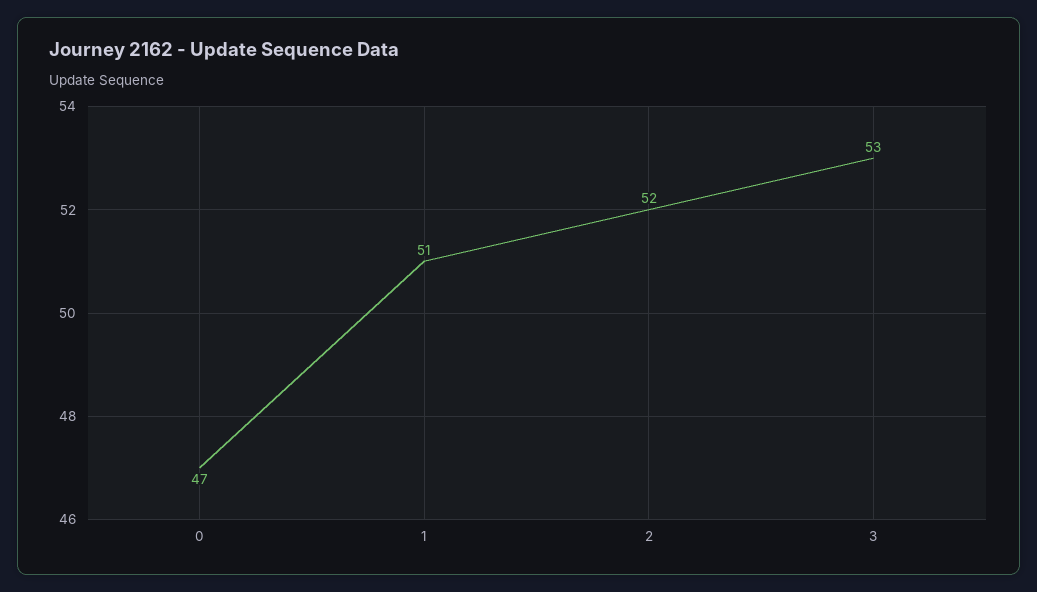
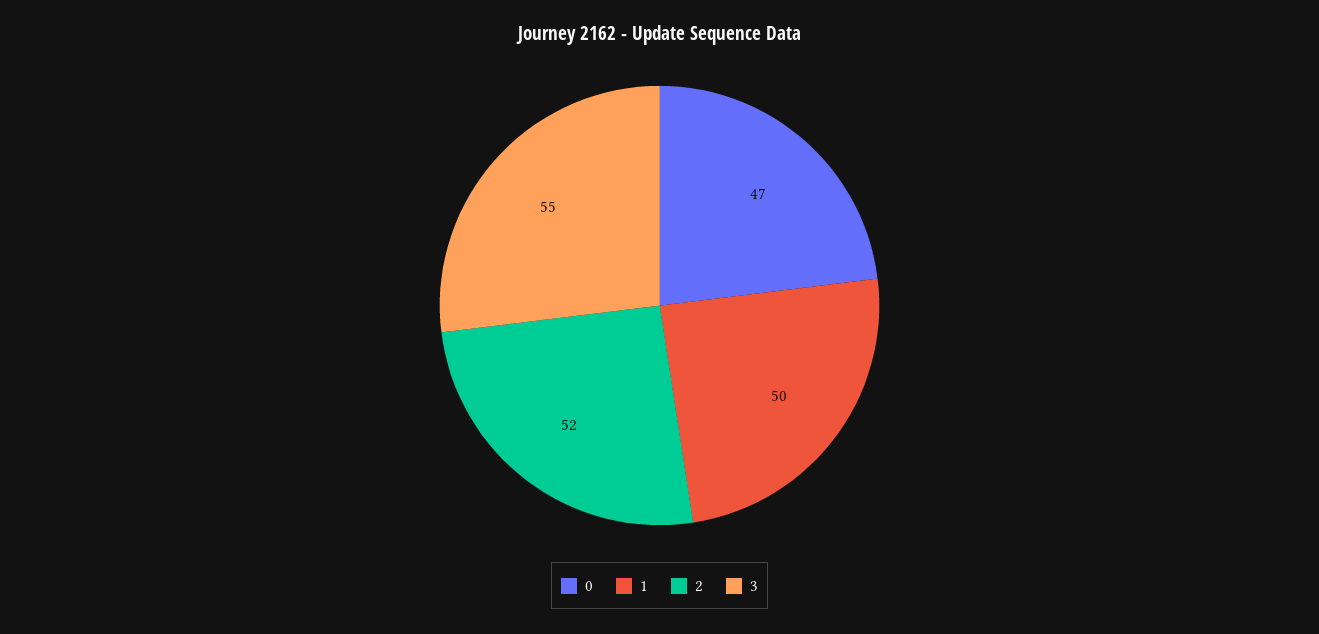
1: 51 -> 50
3: 53 -> 55

